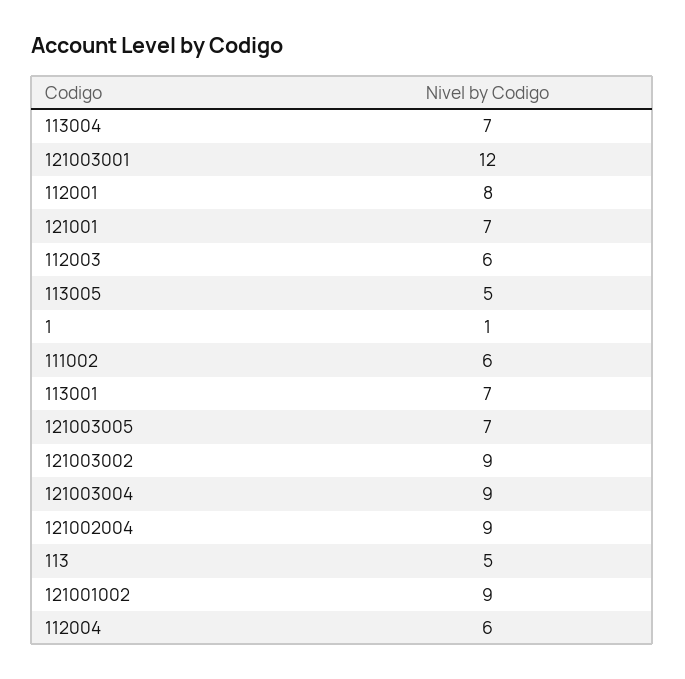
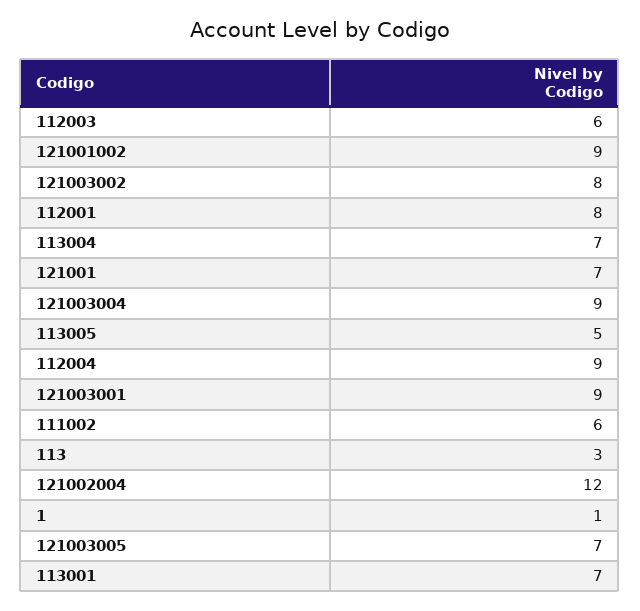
121003001: 12 -> 9
121003002: 9 -> 8
121002004: 9 -> 12
113: 5 -> 3
112004: 6 -> 9

